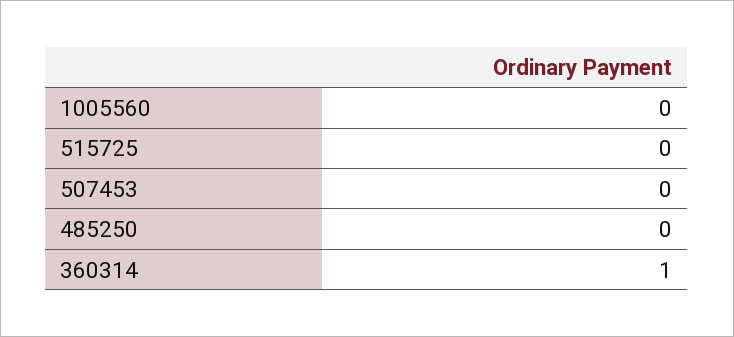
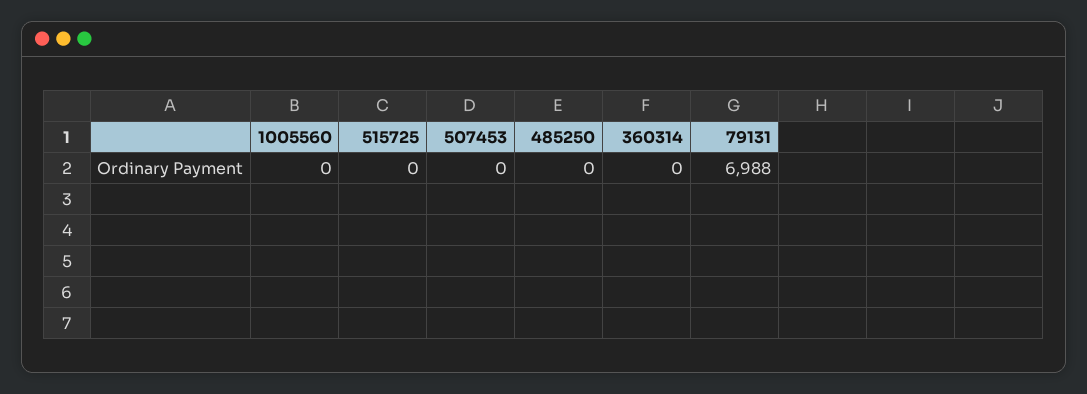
360314: 1 -> 0
79131: none -> 6988

